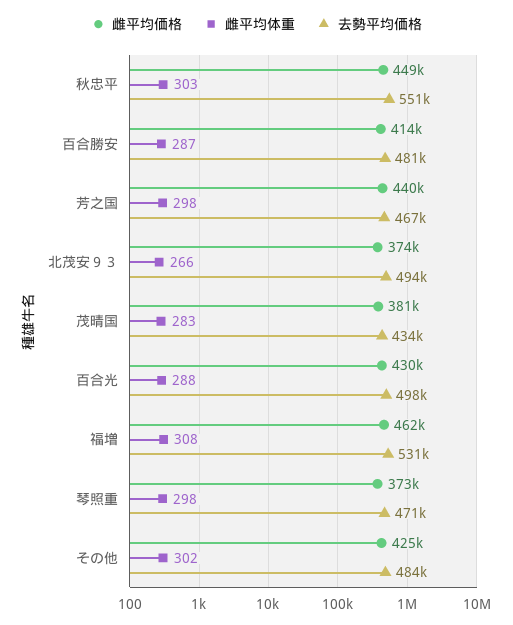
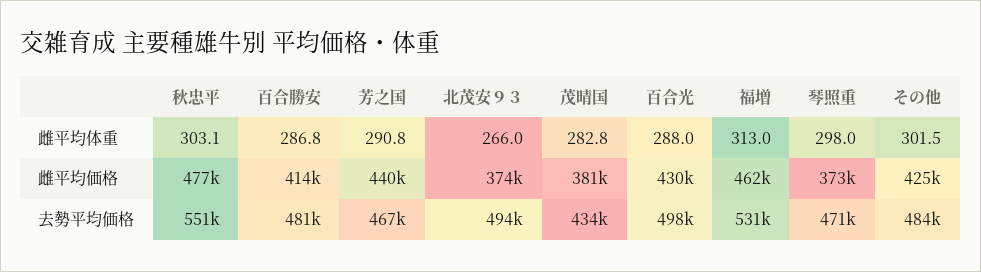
雌平均価格, 秋忠平: 449000 -> 477000
雌平均体重, 芳之国: 298 -> 290.8
雌平均体重, 福増: 308 -> 313

